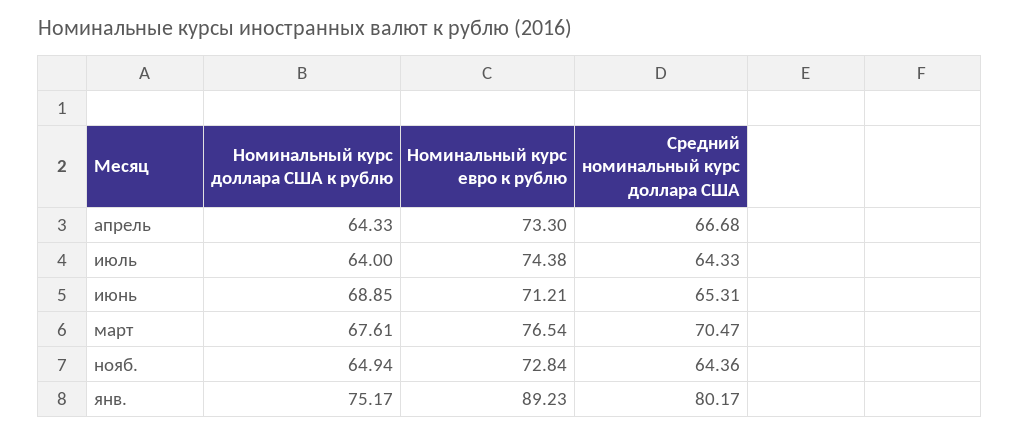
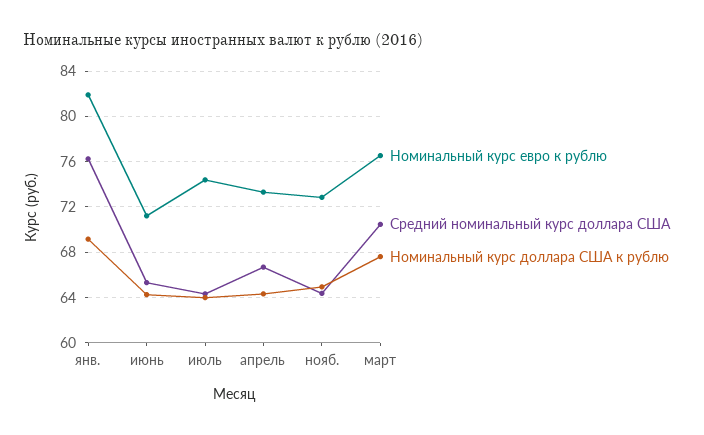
Номинальный курс доллара США к рублю, июнь: 68.85 -> 64
Номинальный курс доллара США к рублю, янв.: 75.17 -> 69
Номинальный курс евро к рублю, янв.: 89.23 -> 82
Средний номинальный курс доллара США, янв.: 80.17 -> 76

